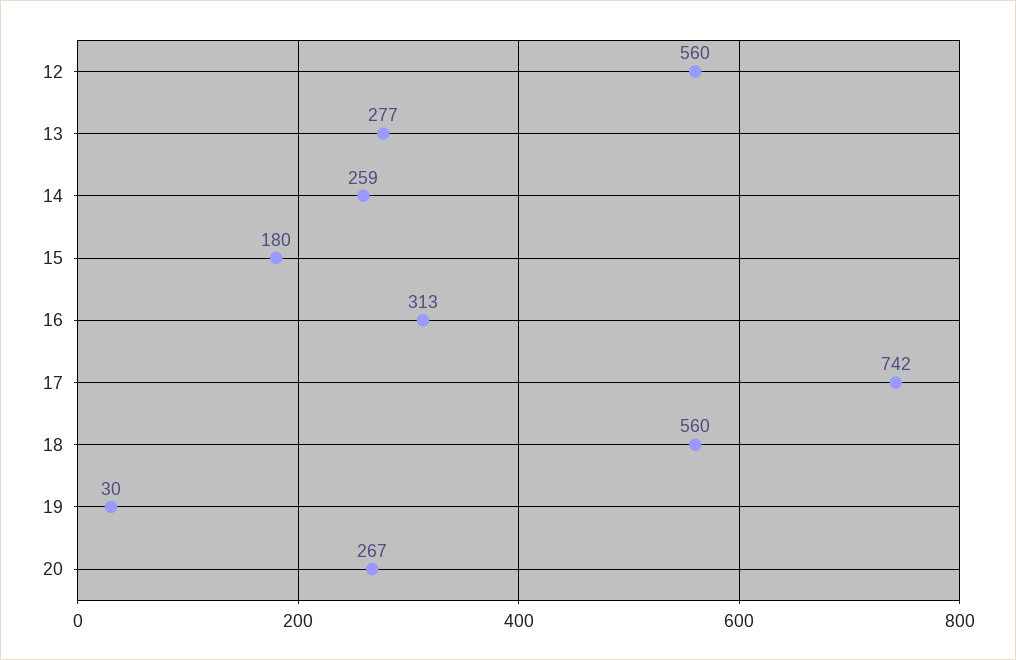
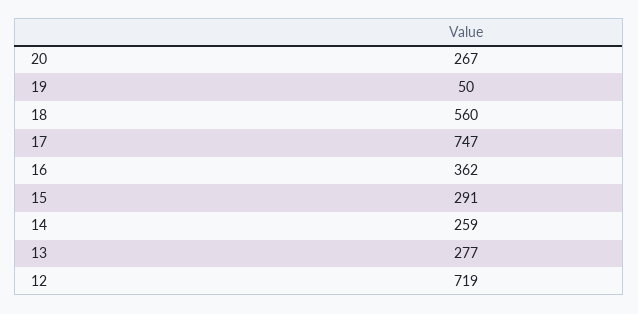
12: 560 -> 719
15: 180 -> 291
16: 313 -> 362
17: 742 -> 747
19: 30 -> 50

